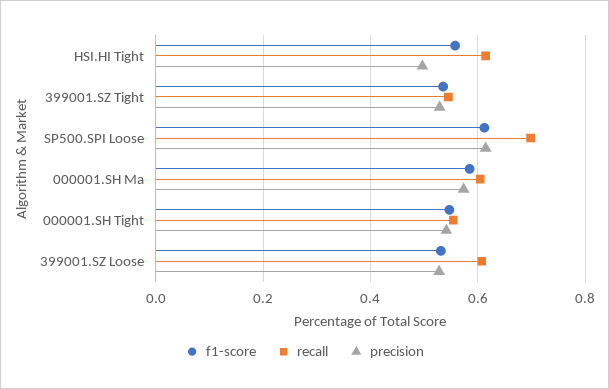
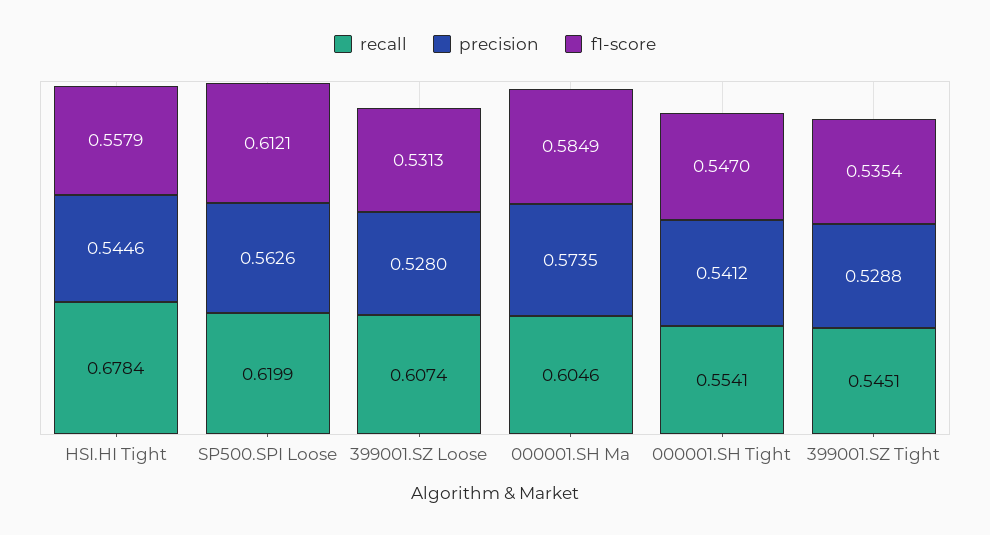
recall, HSI.HI Tight: 0.62 -> 0.6784
precision, HSI.HI Tight: 0.5 -> 0.5446
recall, SP500.SPI Loose: 0.7 -> 0.6199
precision, SP500.SPI Loose: 0.62 -> 0.5626

